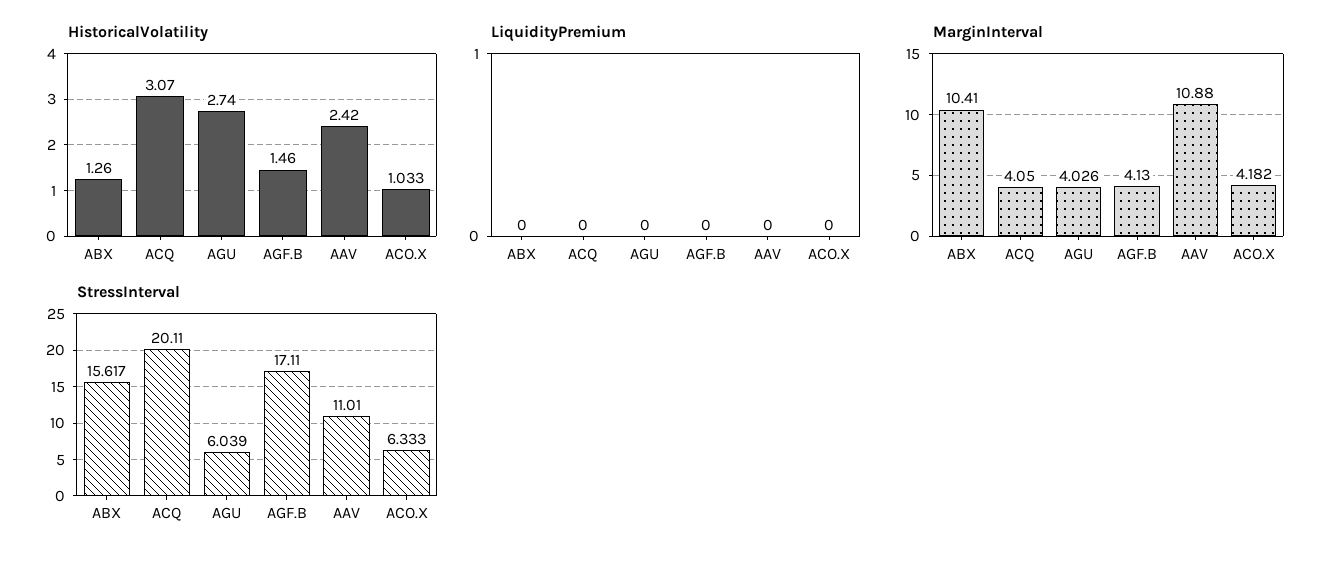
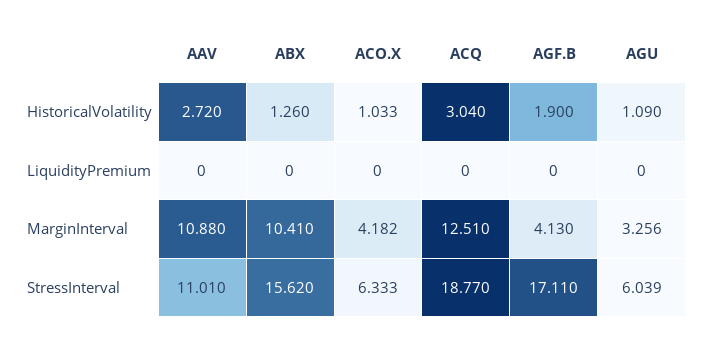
HistoricalVolatility, ACQ: 3.07 -> 3.04
HistoricalVolatility, AGU: 2.74 -> 1.09
HistoricalVolatility, AGF.B: 1.46 -> 1.9
HistoricalVolatility, AAV: 2.42 -> 2.72
MarginInterval, ACQ: 4.05 -> 12.51
MarginInterval, AGU: 4.026 -> 3.256
StressInterval, ABX: 15.617 -> 15.62
StressInterval, ACQ: 20.11 -> 18.77

